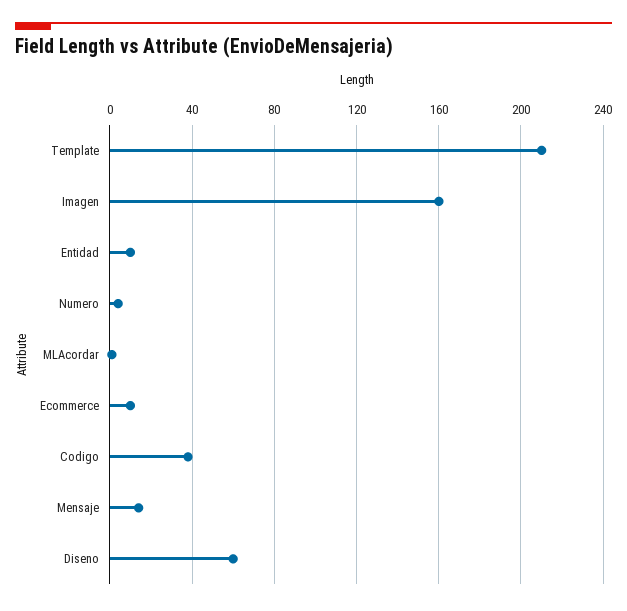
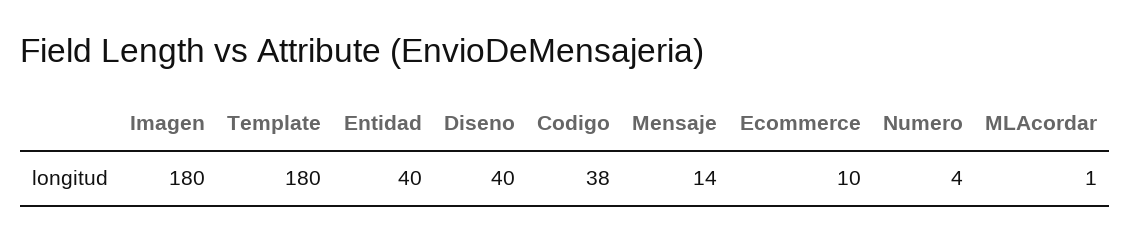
Template: 210 -> 180
Imagen: 160 -> 180
Entidad: 10 -> 40
Diseno: 60 -> 40

